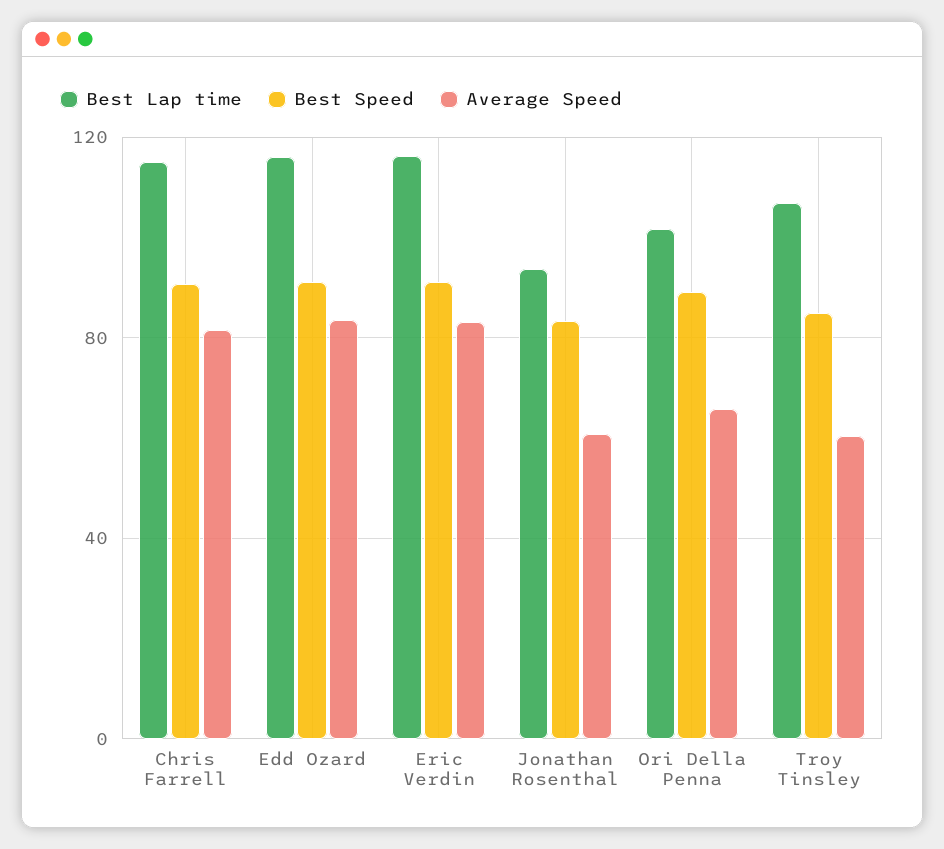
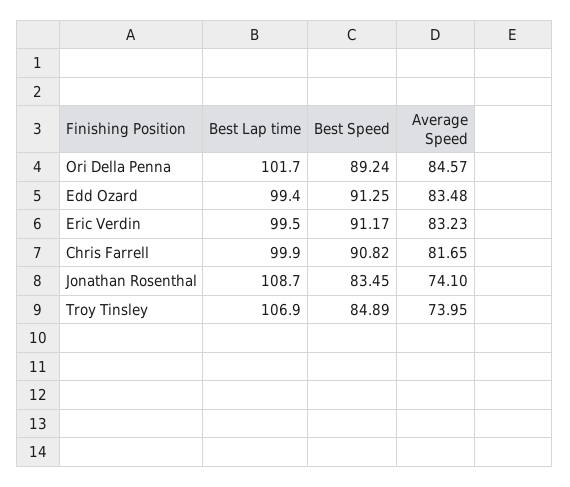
Best Lap time, Chris Farrell: 115 -> 99.9
Best Lap time, Edd Ozard: 115 -> 99.4
Best Lap time, Eric Verdin: 115 -> 99.5
Best Lap time, Jonathan Rosenthal: 95 -> 108.7
Average Speed, Jonathan Rosenthal: 60 -> 74.1
Average Speed, Ori Della Penna: 65 -> 84.57
Average Speed, Troy Tinsley: 60 -> 73.95

